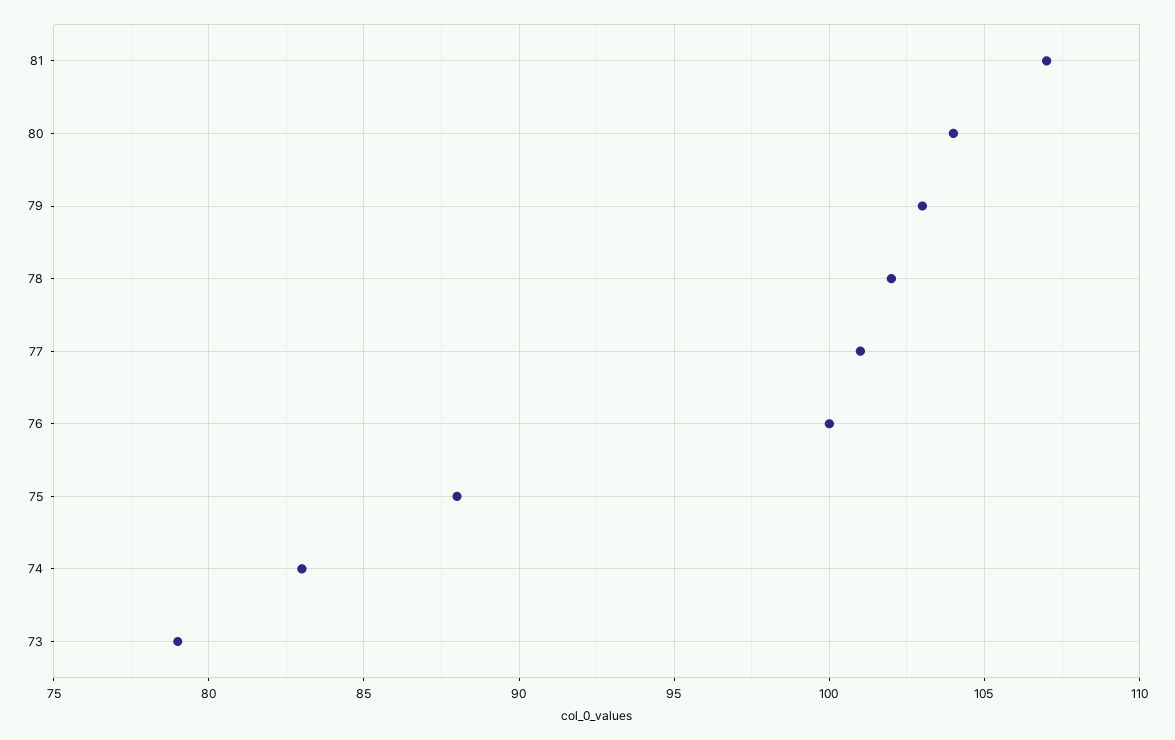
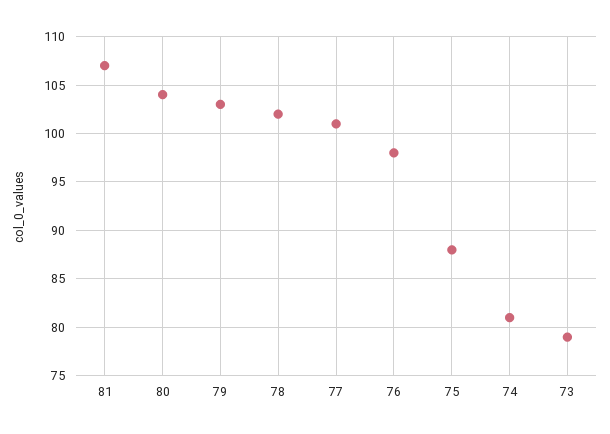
76: 100 -> 98
74: 83 -> 81

